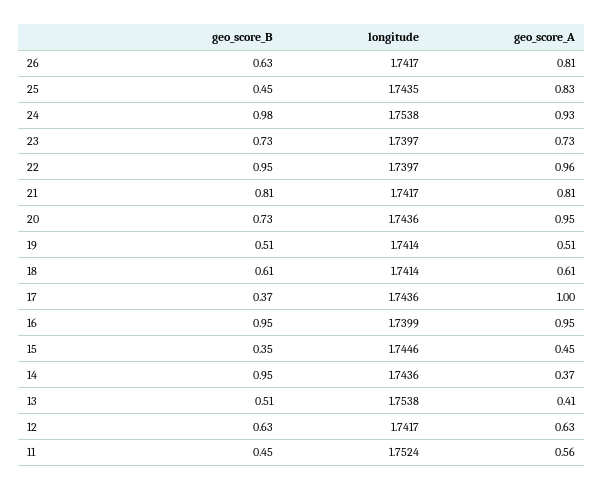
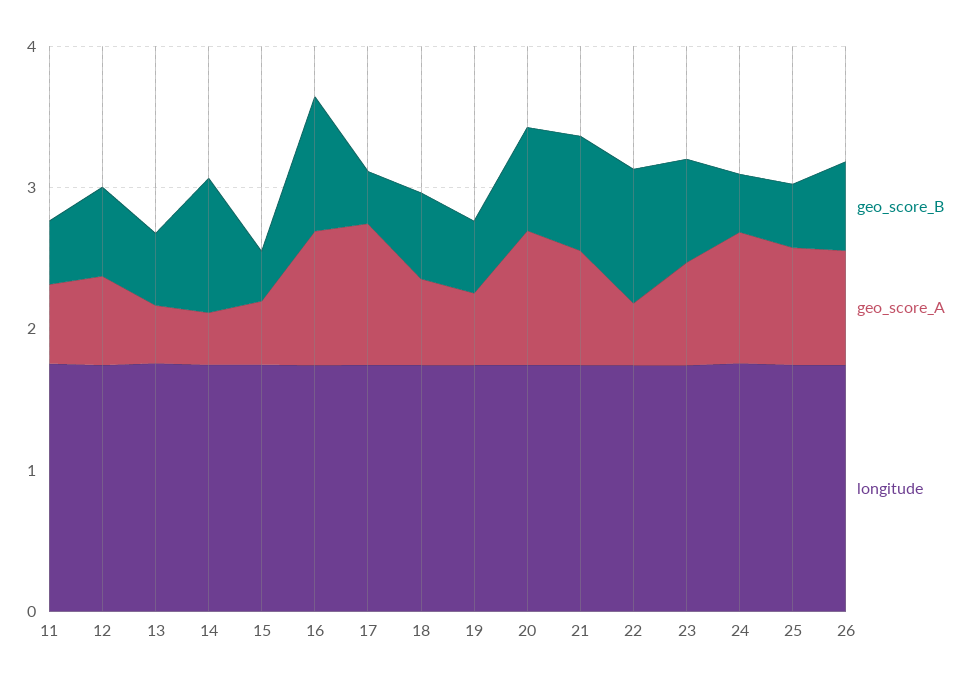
geo_score_B, 24: 0.98 -> 0.4
geo_score_A, 22: 0.96 -> 0.4

